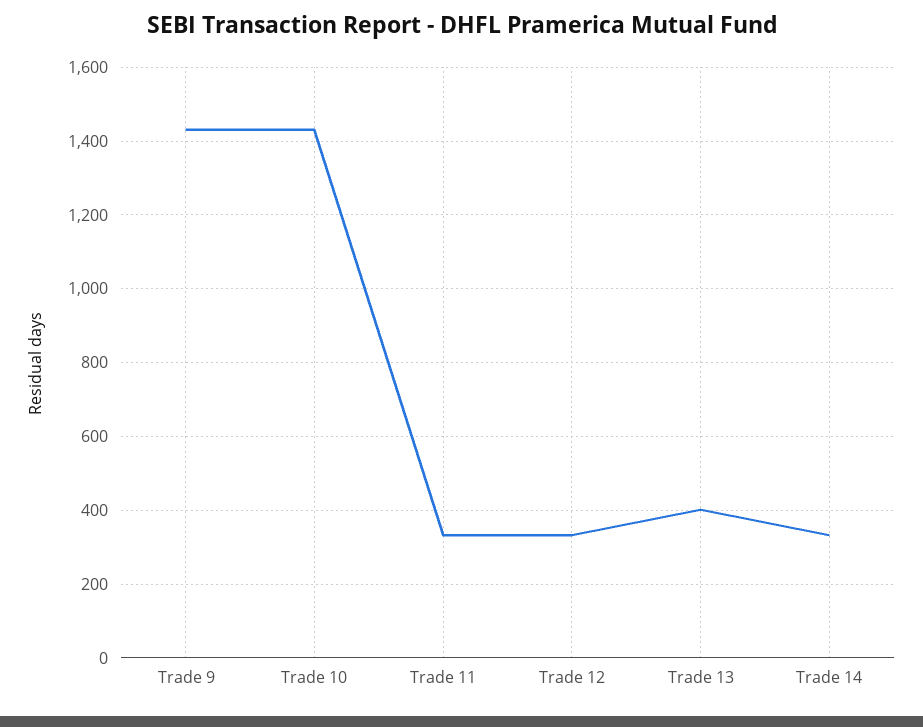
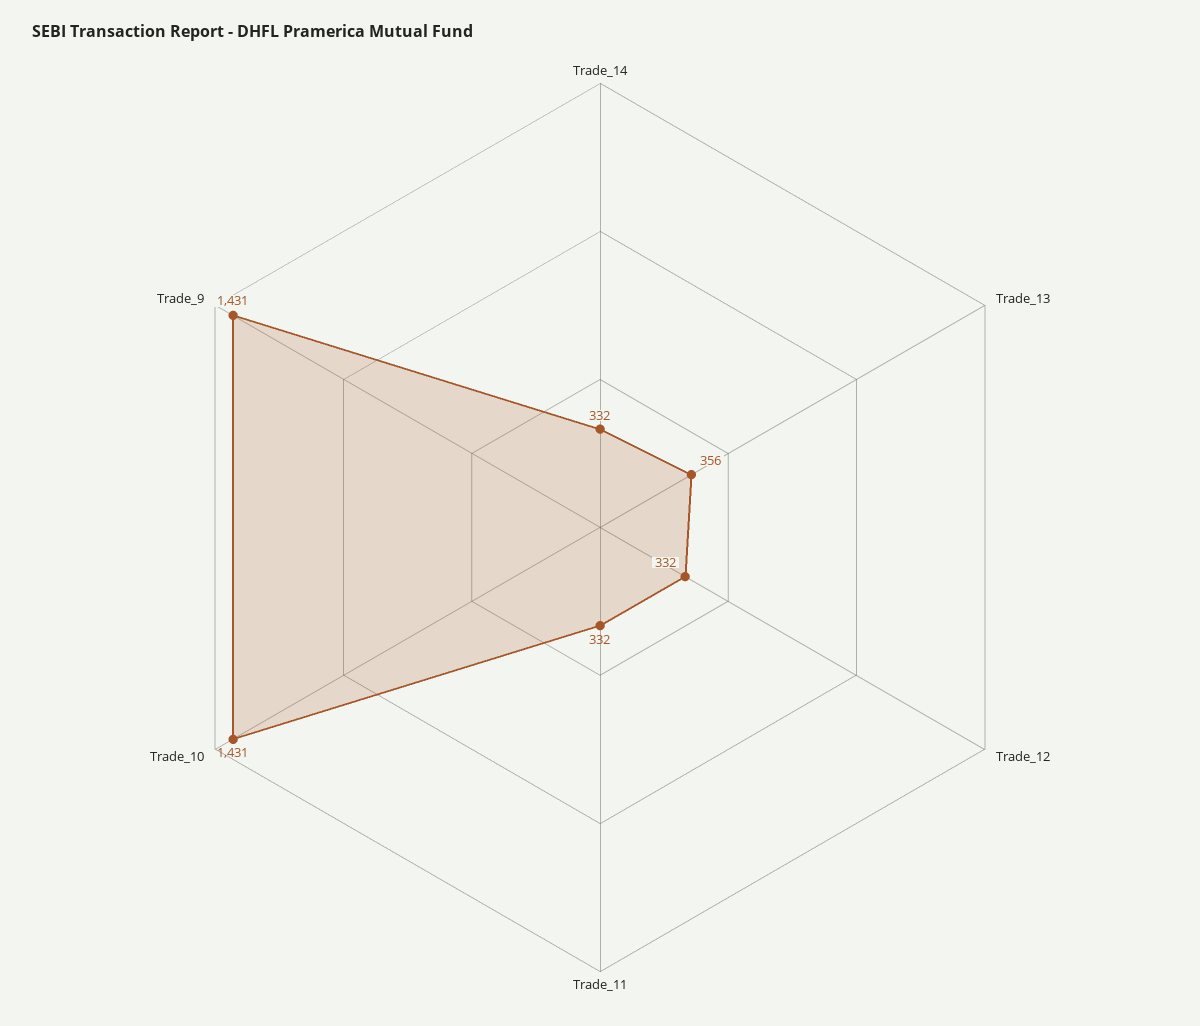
Trade 13: 400 -> 356

